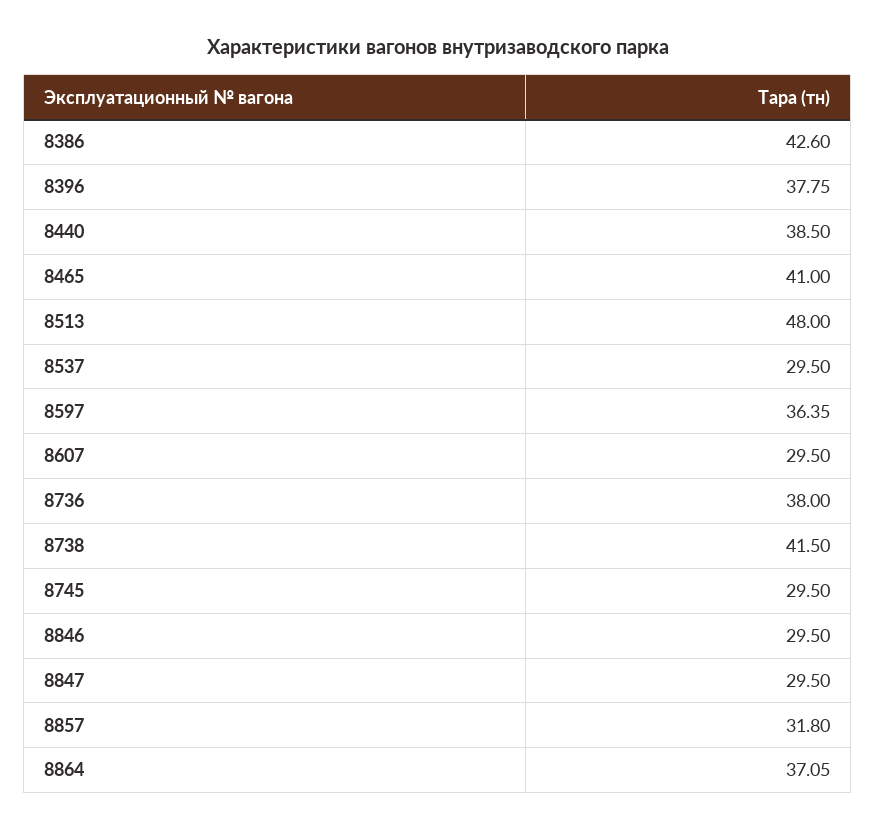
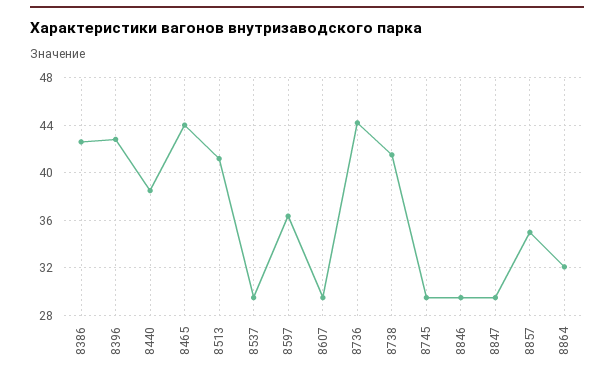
8396: 37.75 -> 43
8465: 41 -> 44
8513: 48 -> 41
8736: 38 -> 44
8857: 31.8 -> 35
8864: 37.05 -> 32

